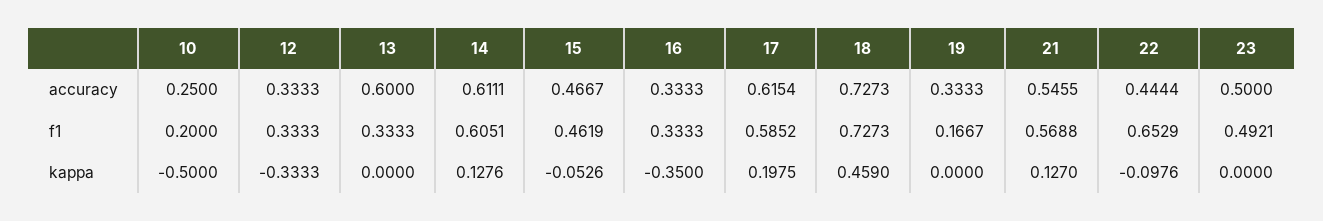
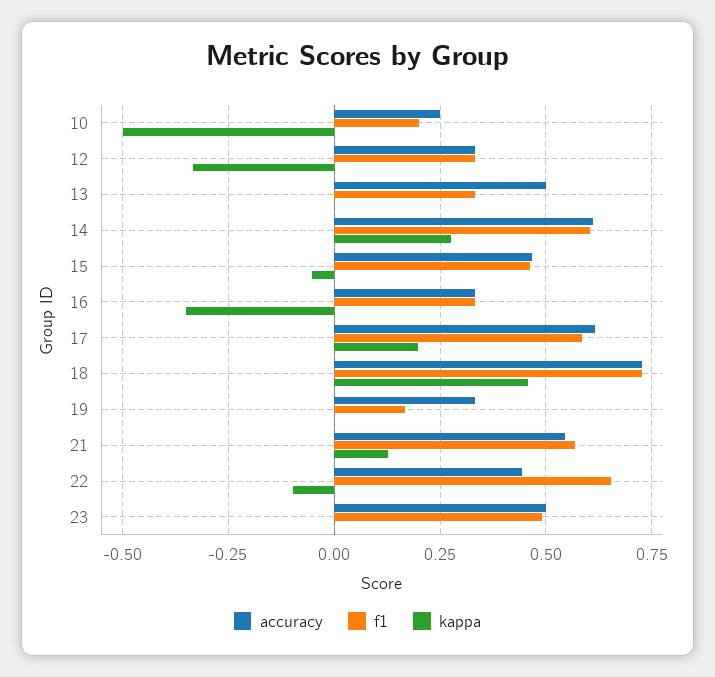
accuracy, 13: 0.6 -> 0.5
kappa, 14: 0.1276 -> 0.275

